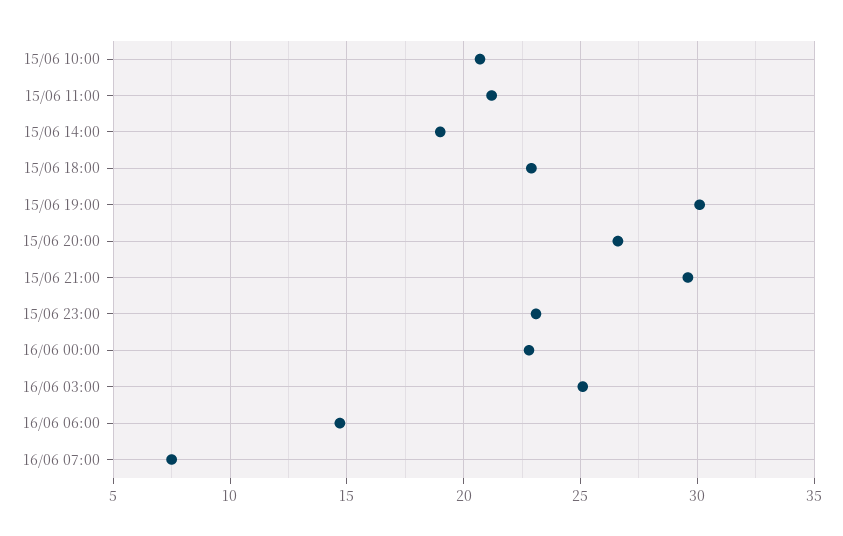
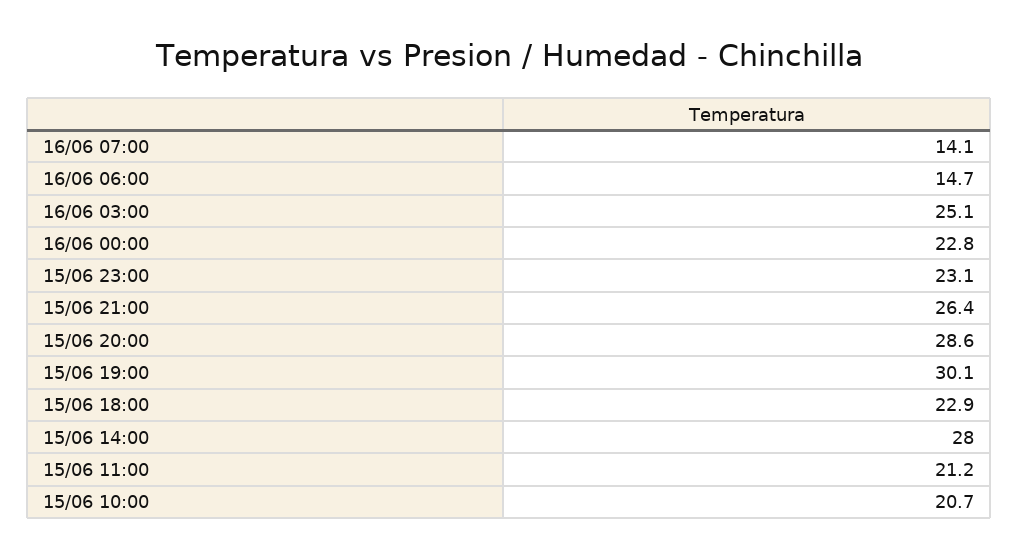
15/06 14:00: 19 -> 28
15/06 20:00: 26.5 -> 28.6
15/06 21:00: 29.5 -> 26.4
16/06 07:00: 7.5 -> 14.1

